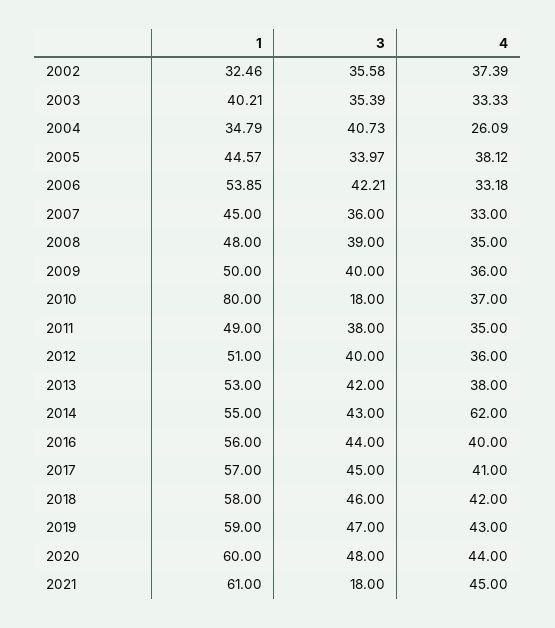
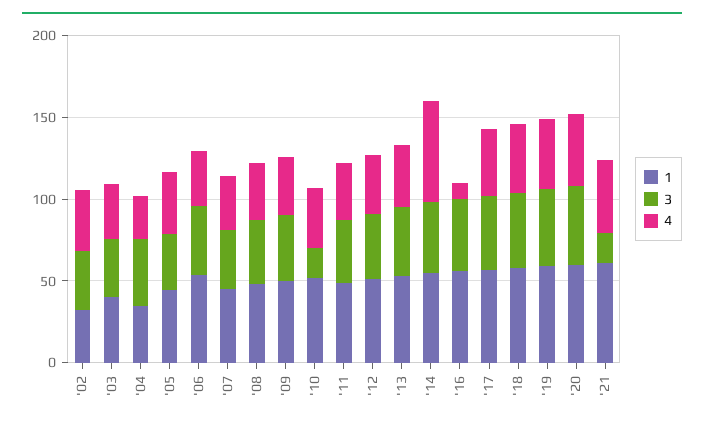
1, 2010: 80 -> 50
4, 2016: 40 -> 10

